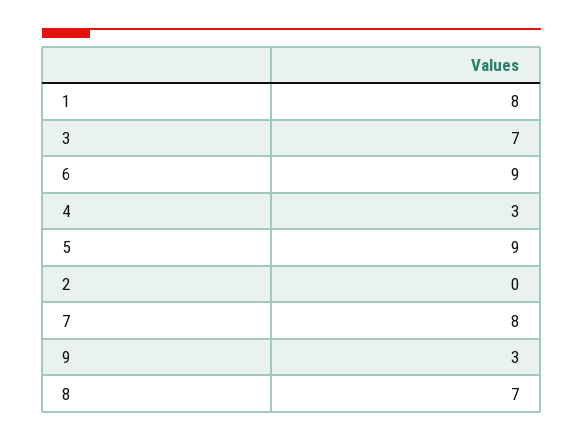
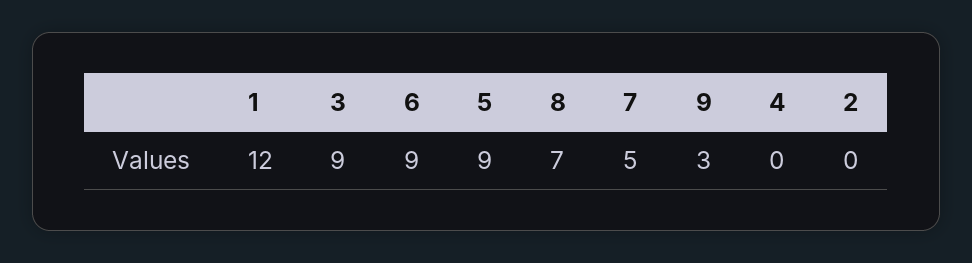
1: 8 -> 12
3: 7 -> 9
4: 3 -> 0
7: 8 -> 5

